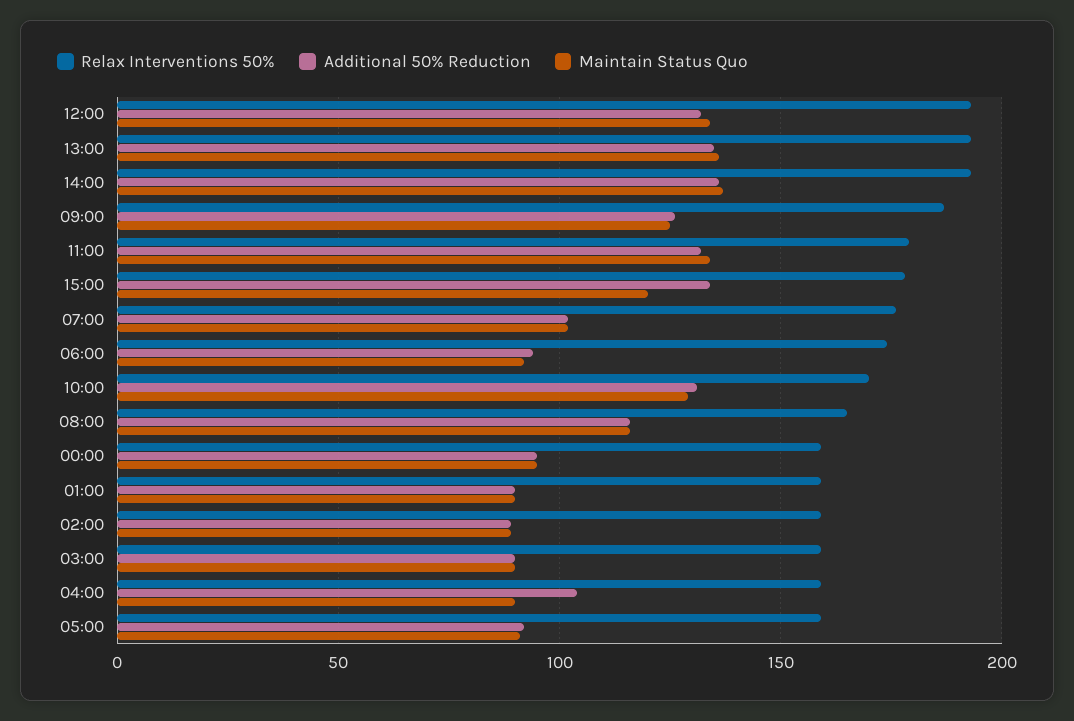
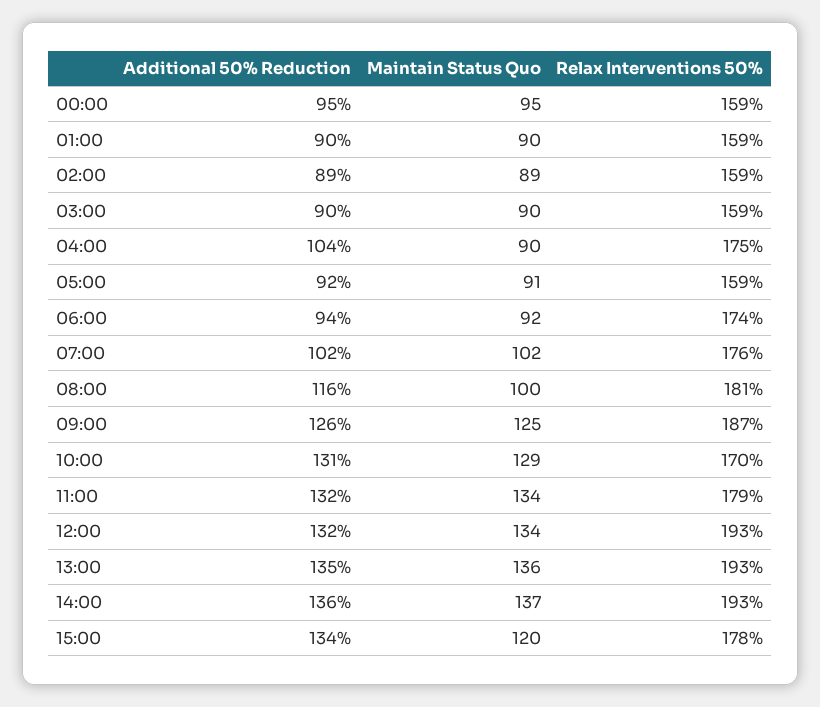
Relax Interventions 50%, 08:00: 165 -> 181
Maintain Status Quo, 08:00: 115 -> 100
Relax Interventions 50%, 04:00: 160 -> 175

